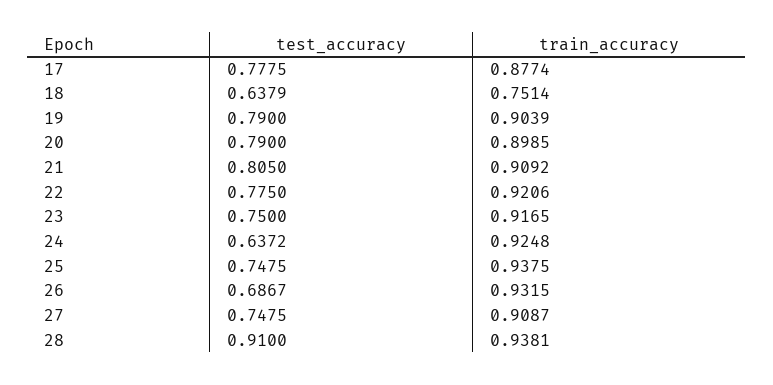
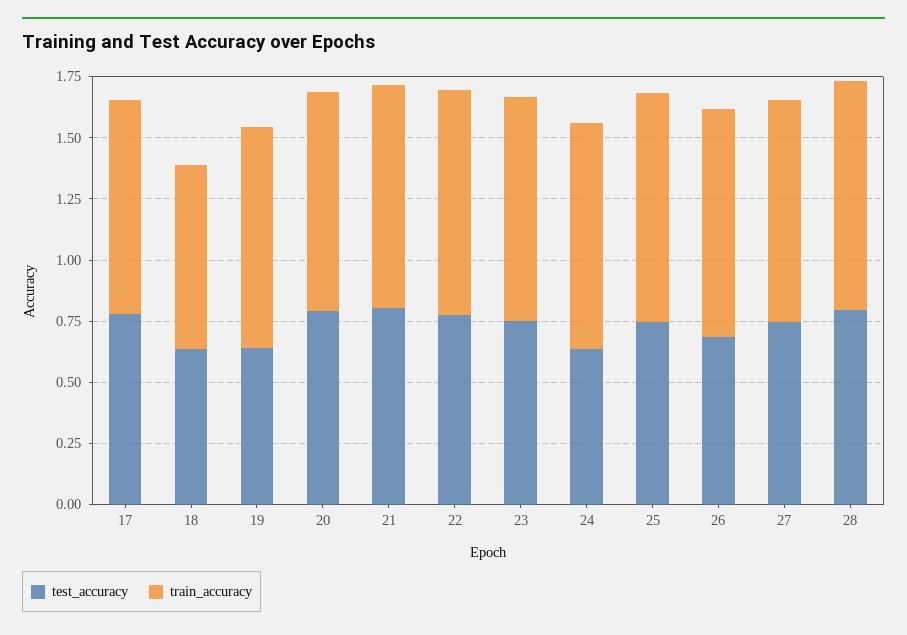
test_accuracy, 19: 0.79 -> 0.65
test_accuracy, 28: 0.91 -> 0.8

